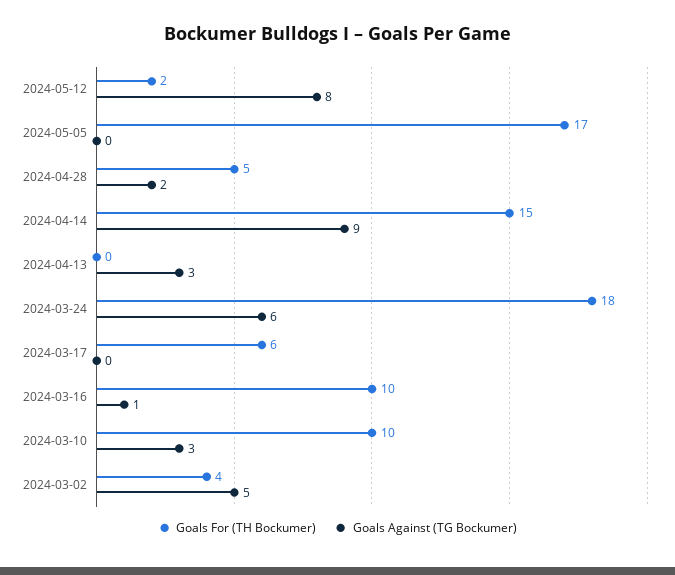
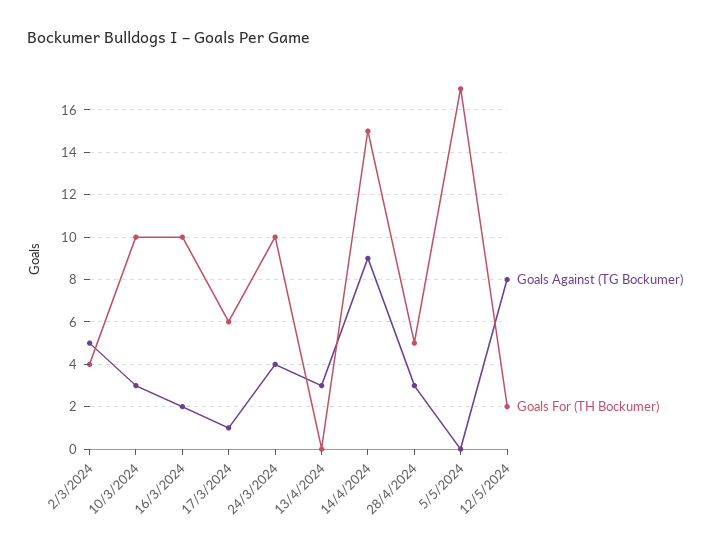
Goals Against (TG Bockumer), 2024-04-28: 2 -> 3
Goals For (TH Bockumer), 2024-03-24: 18 -> 10
Goals Against (TG Bockumer), 2024-03-24: 6 -> 4
Goals Against (TG Bockumer), 2024-03-17: 0 -> 1
Goals Against (TG Bockumer), 2024-03-16: 1 -> 2

